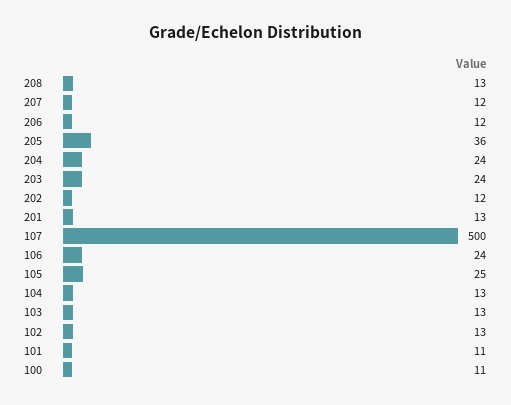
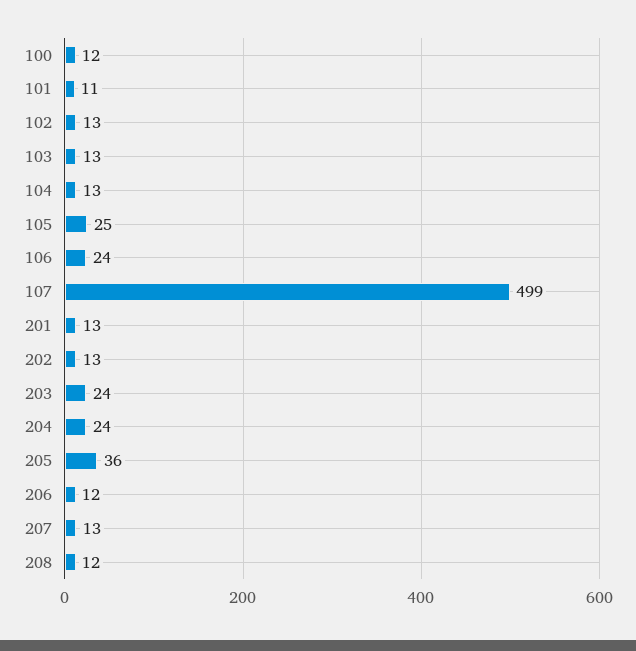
208: 13 -> 12
207: 12 -> 13
202: 12 -> 13
107: 500 -> 499
100: 11 -> 12

